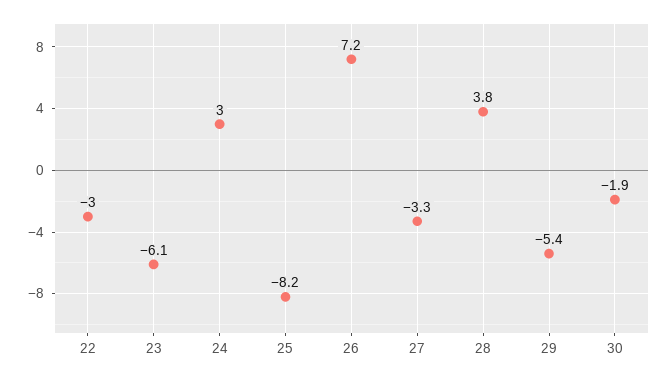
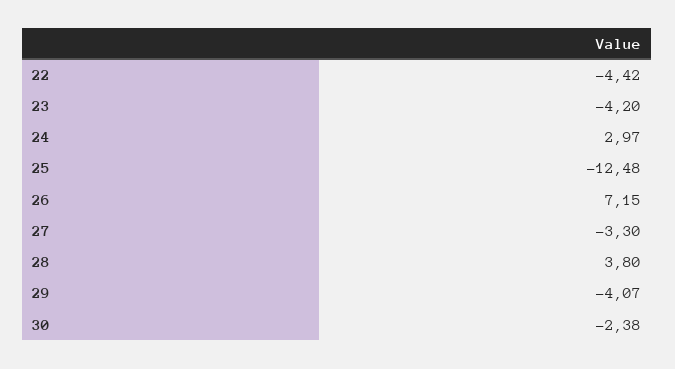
22: -3 -> -4.42
23: -6.1 -> -4.2
25: -8.2 -> -12.48
29: -5.4 -> -4.07
30: -1.9 -> -2.38

